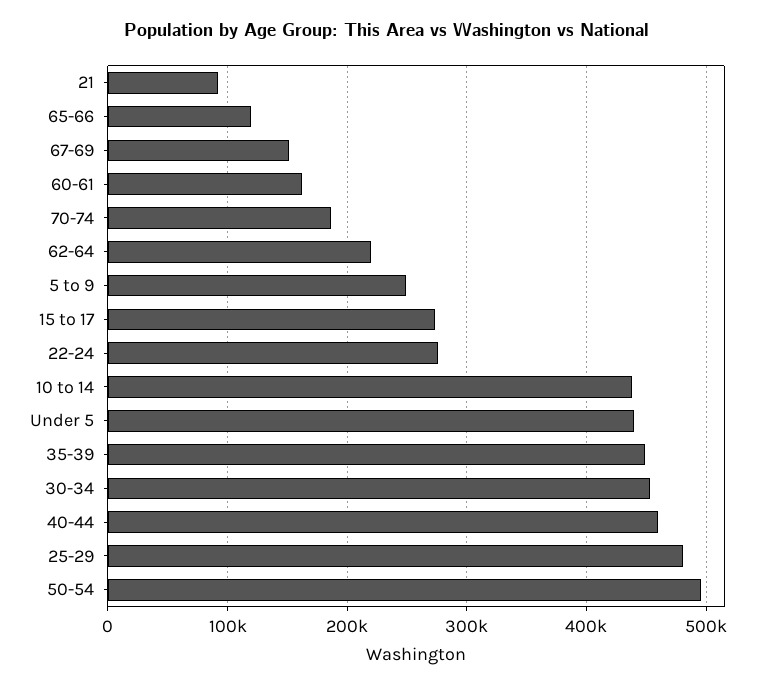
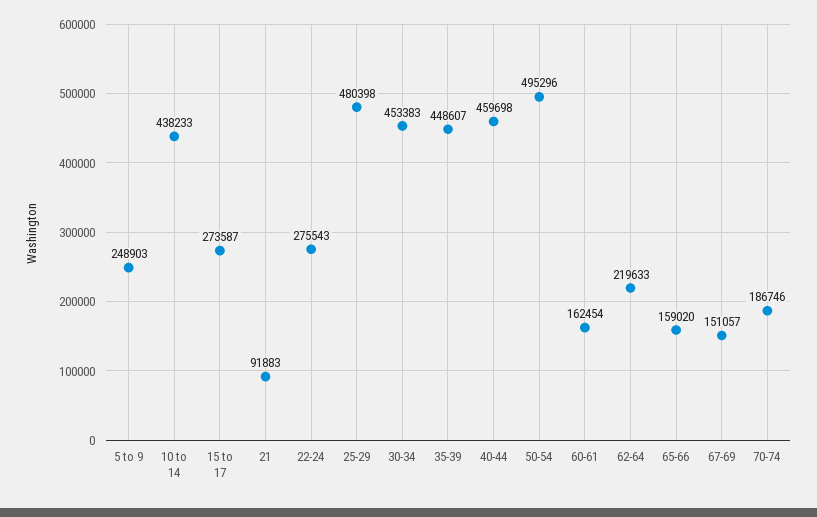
65-66: 120000 -> 159020
Under 5: 440000 -> none

